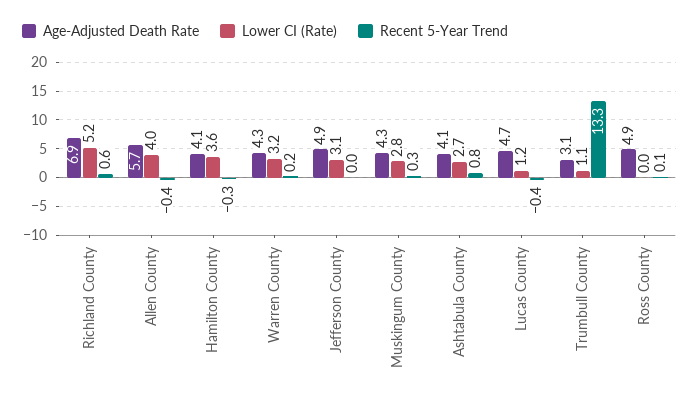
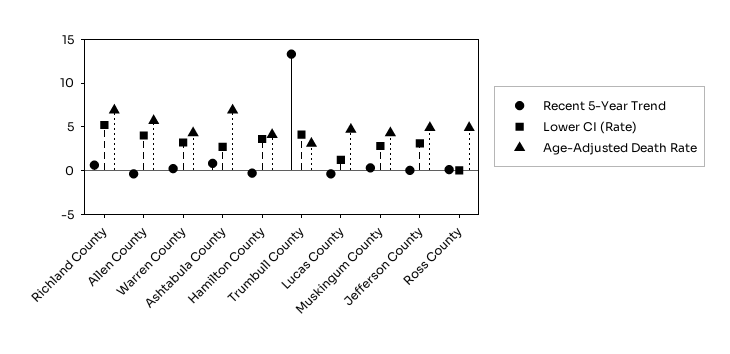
Age-Adjusted Death Rate, Ashtabula County: 4.1 -> 7
Lower CI (Rate), Trumbull County: 1.1 -> 4

